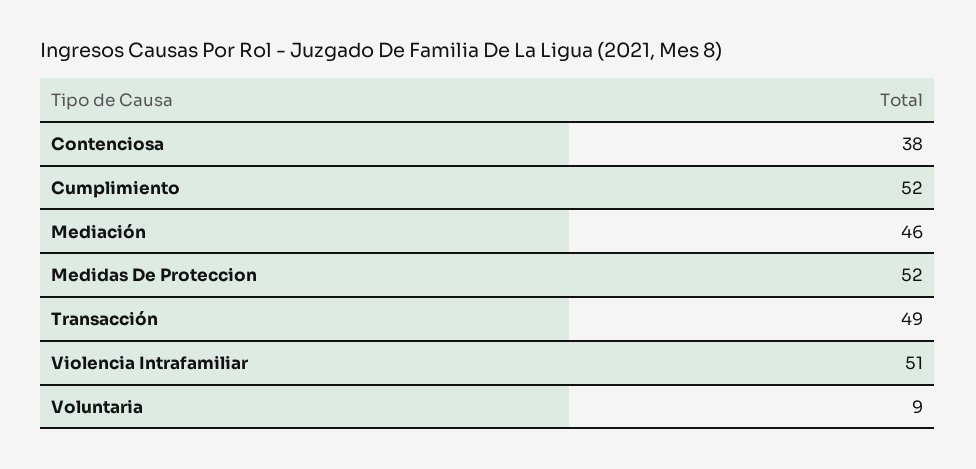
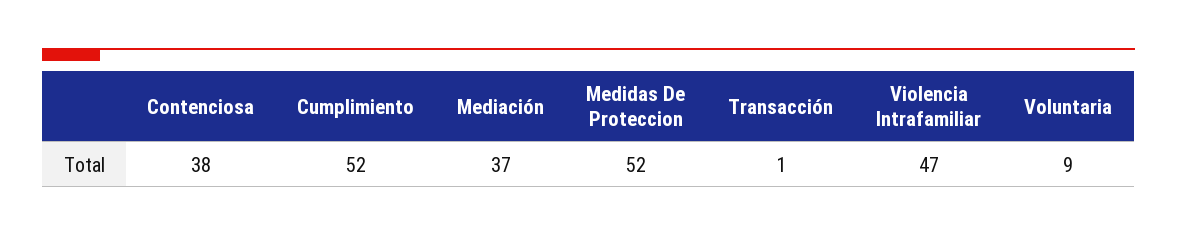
Mediación: 46 -> 37
Transacción: 49 -> 1
Violencia Intrafamiliar: 51 -> 47

